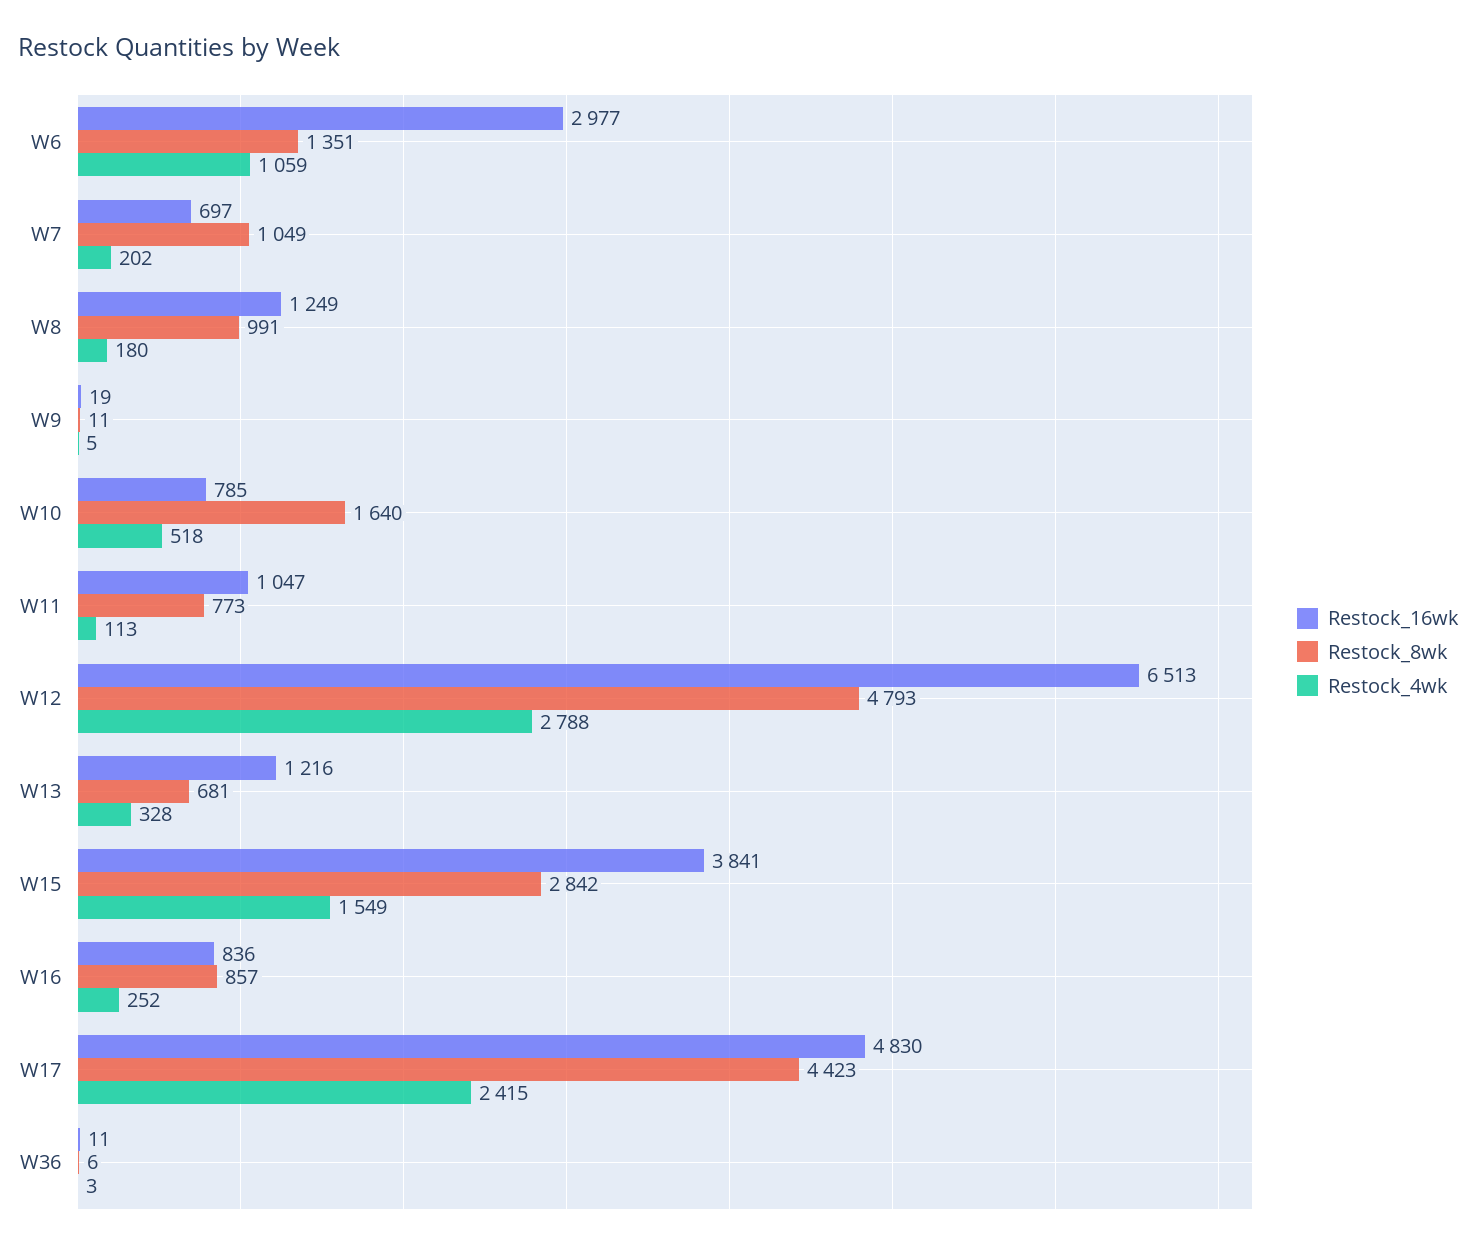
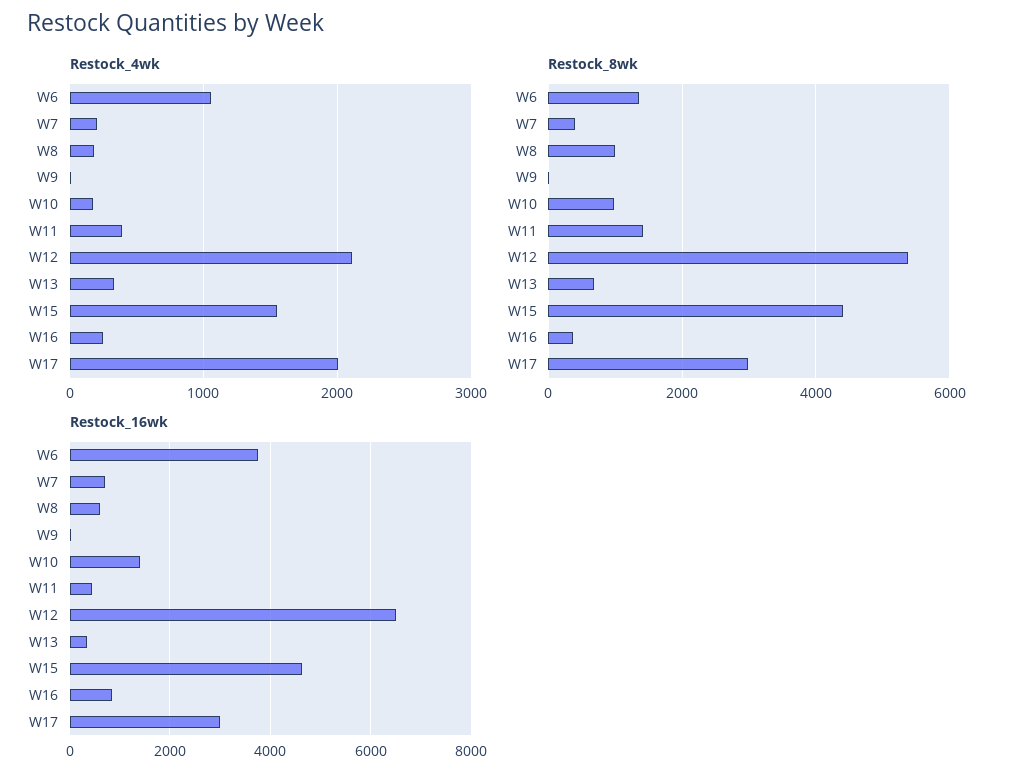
Restock_16wk, W6: 2977 -> 3800
Restock_8wk, W7: 1049 -> 400
Restock_16wk, W8: 1249 -> 600
Restock_16wk, W10: 785 -> 1400
Restock_8wk, W10: 1640 -> 1000
Restock_4wk, W10: 518 -> 200
Restock_16wk, W11: 1047 -> 400
Restock_8wk, W11: 773 -> 1400
Restock_4wk, W11: 113 -> 400
Restock_8wk, W12: 4793 -> 5400
Restock_4wk, W12: 2788 -> 2100
Restock_16wk, W13: 1216 -> 400
Restock_16wk, W15: 3841 -> 4600
Restock_8wk, W15: 2842 -> 4400
Restock_8wk, W16: 857 -> 400
Restock_16wk, W17: 4830 -> 3000
Restock_8wk, W17: 4423 -> 3000
Restock_4wk, W17: 2415 -> 2000
Restock_16wk, W36: 11 -> none
Restock_8wk, W36: 6 -> none
Restock_4wk, W36: 3 -> none

